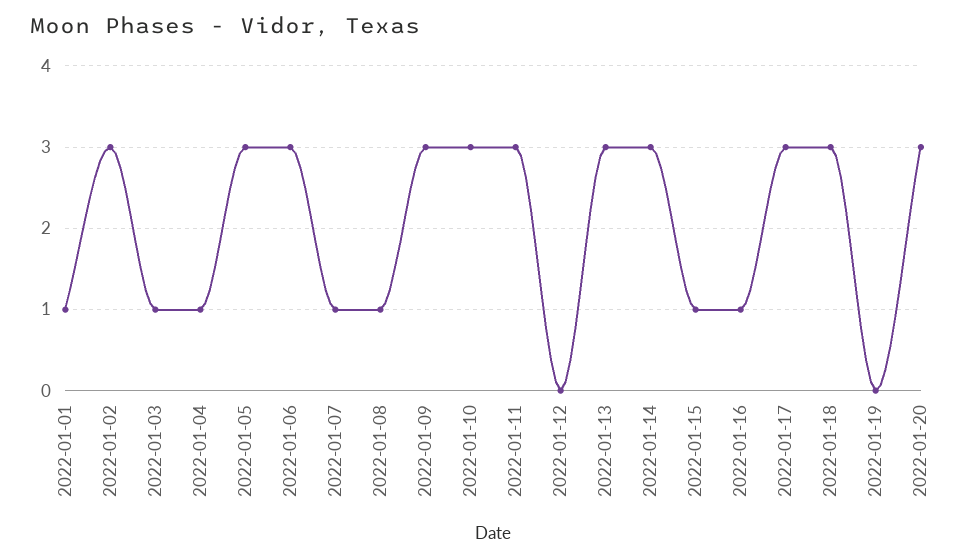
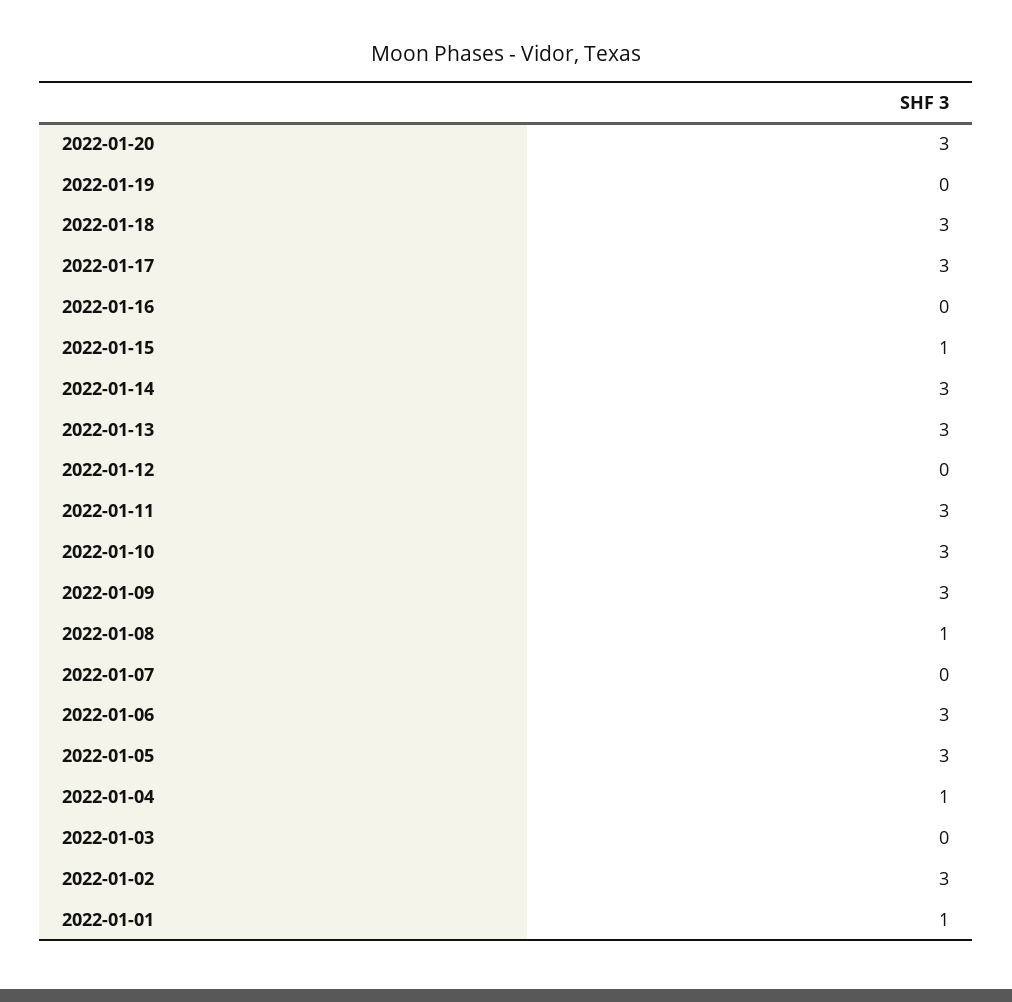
2022-01-03: 1 -> 0
2022-01-07: 1 -> 0
2022-01-16: 1 -> 0

